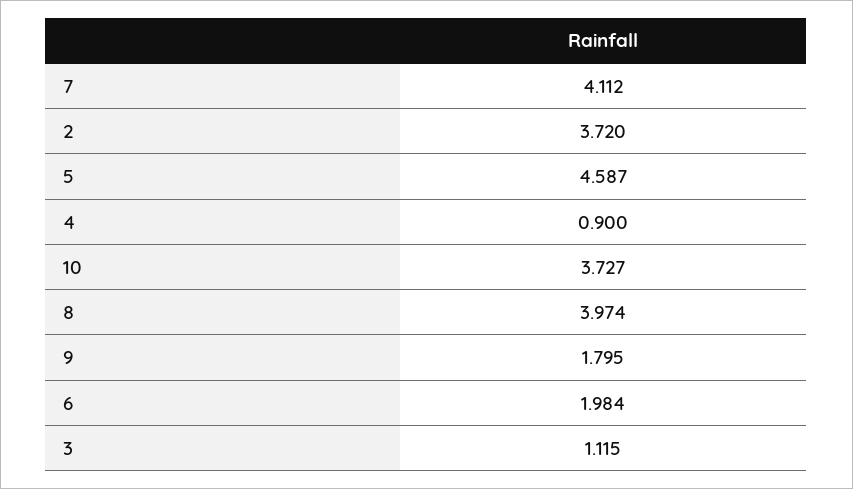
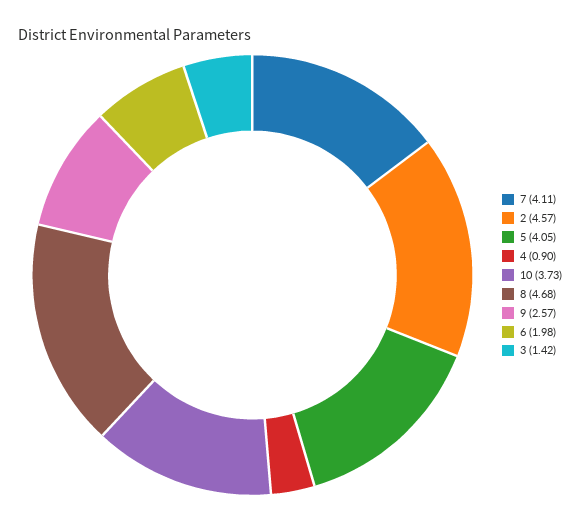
2: 3.72 -> 4.57
5: 4.587 -> 4.05
8: 3.974 -> 4.68
9: 1.795 -> 2.57
3: 1.115 -> 1.42

